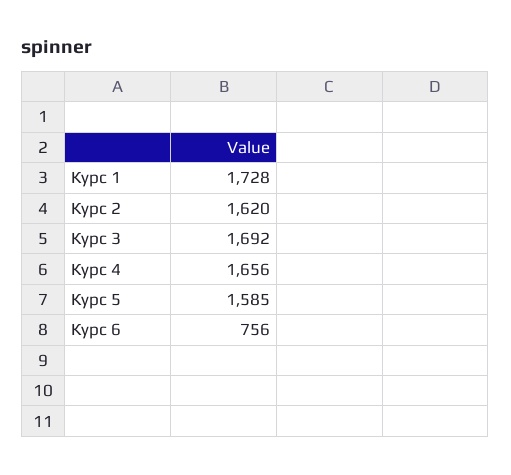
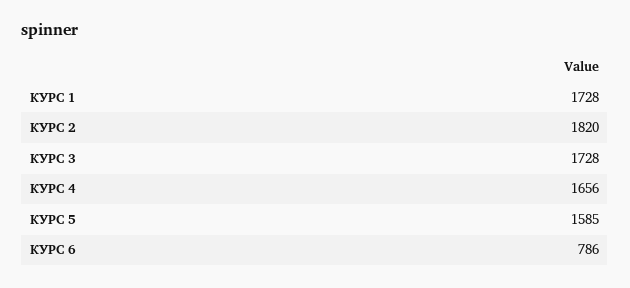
Курс 2: 1620 -> 1820
Курс 3: 1692 -> 1728
Курс 6: 756 -> 786

